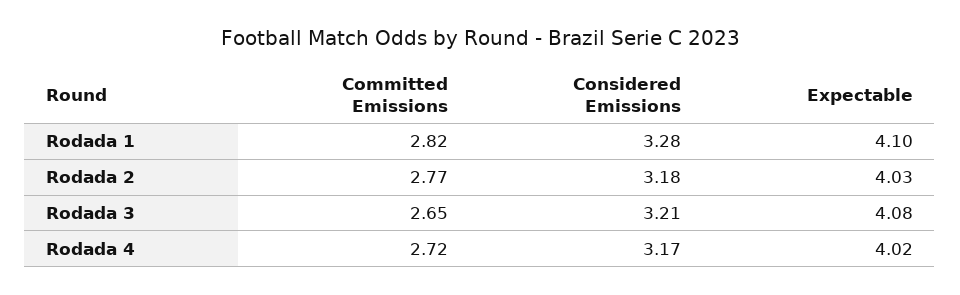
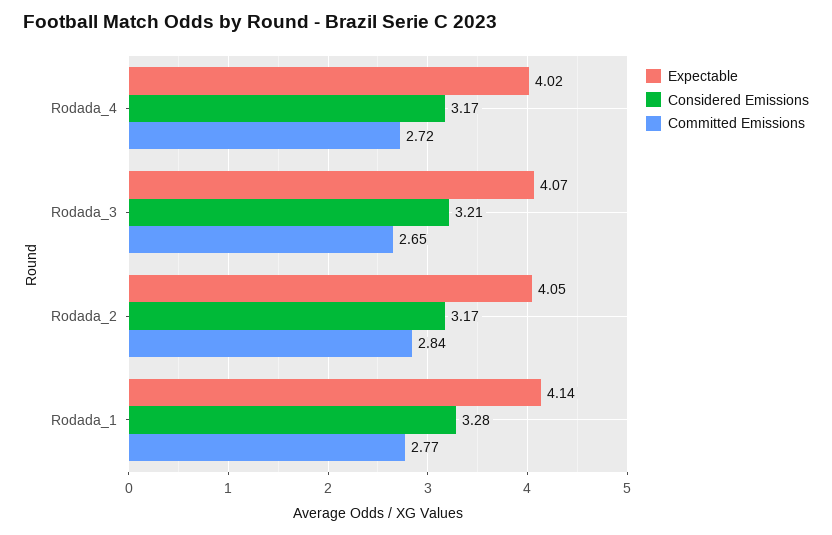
Committed Emissions, Rodada 1: 2.82 -> 2.77
Expectable, Rodada 1: 4.1 -> 4.14
Committed Emissions, Rodada 2: 2.77 -> 2.84
Considered Emissions, Rodada 2: 3.18 -> 3.17
Expectable, Rodada 2: 4.03 -> 4.05
Expectable, Rodada 3: 4.08 -> 4.07

